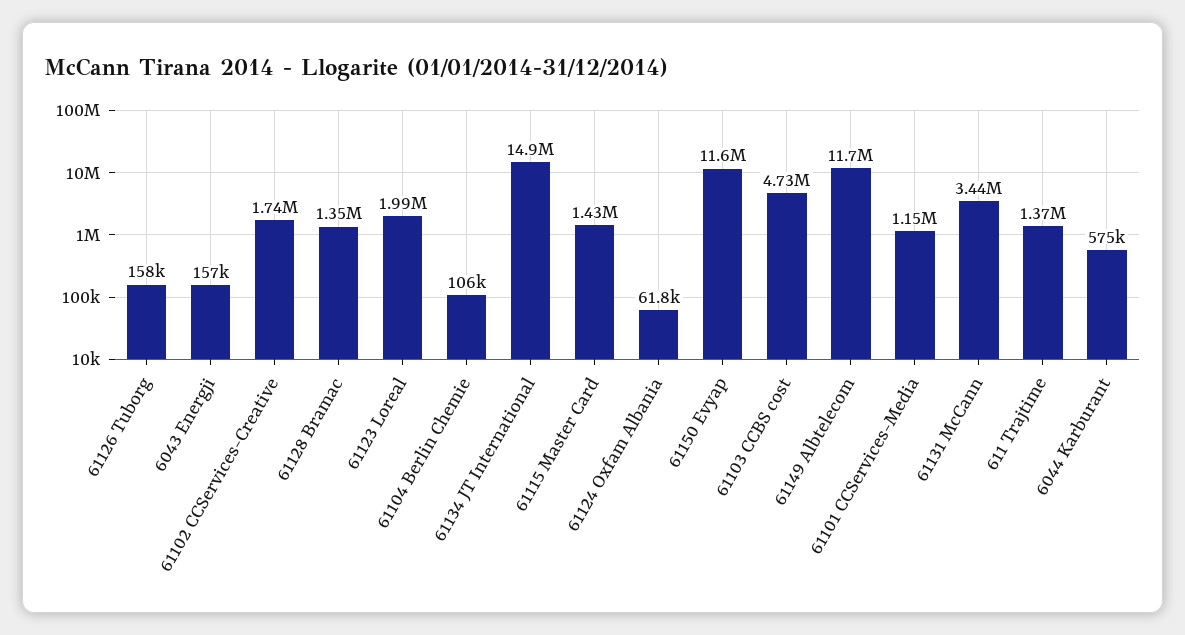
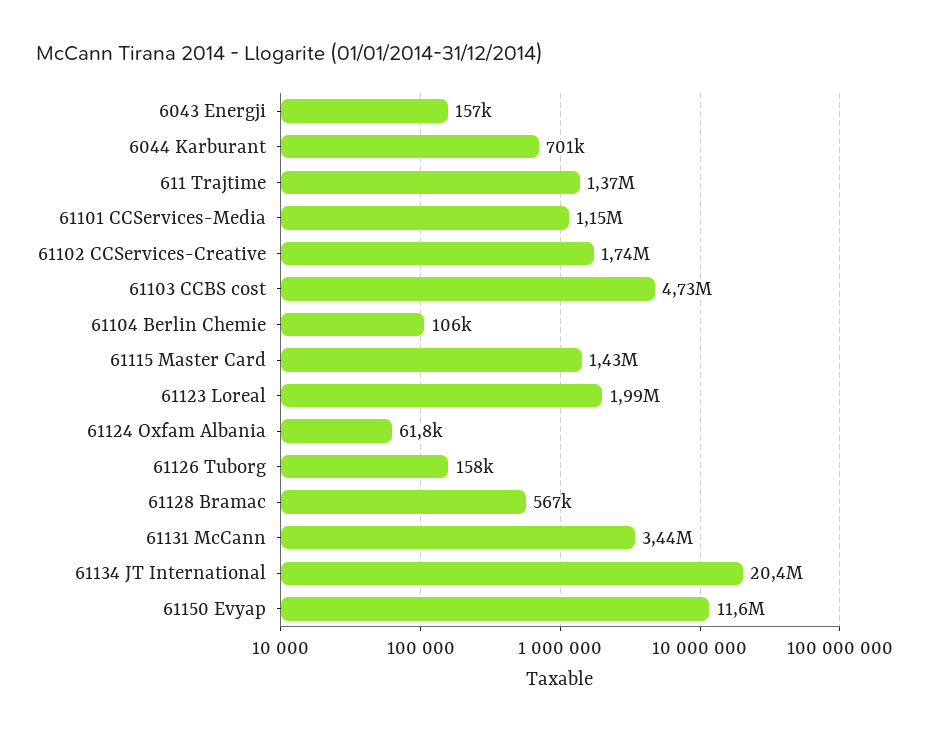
61128 Bramac: 1350000 -> 567000
61134 JT International: 14900000 -> 20400000
61149 Albtelecom: 11700000 -> none
6044 Karburant: 575000 -> 701000

